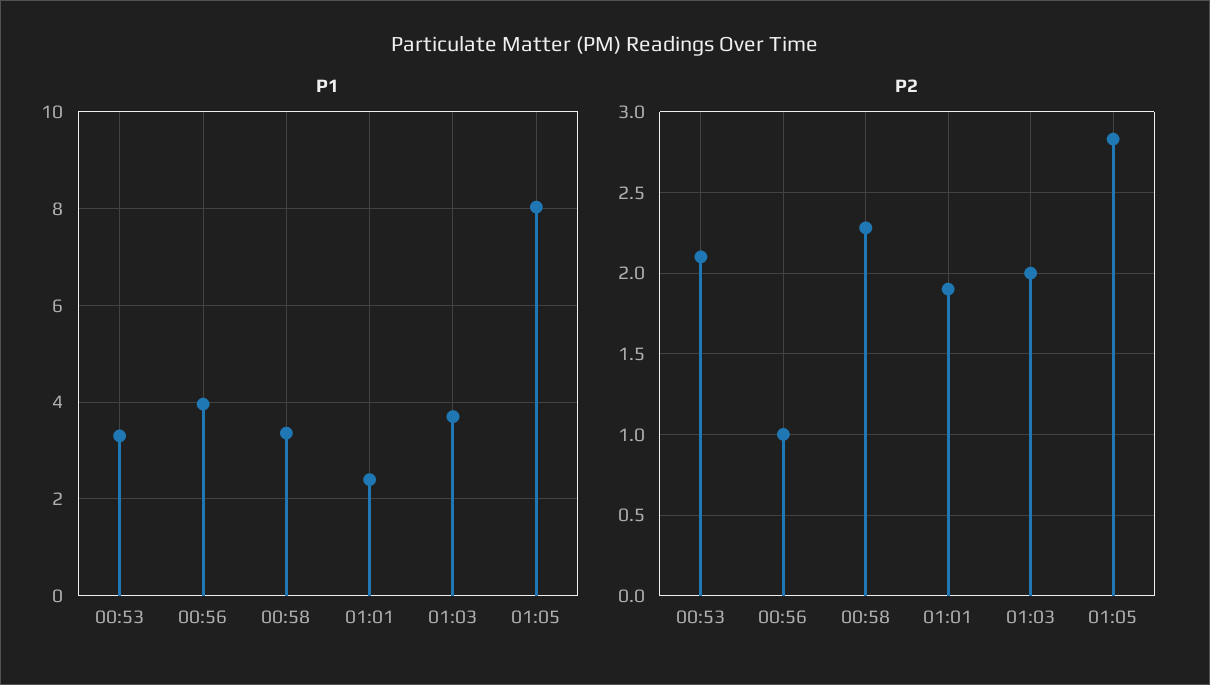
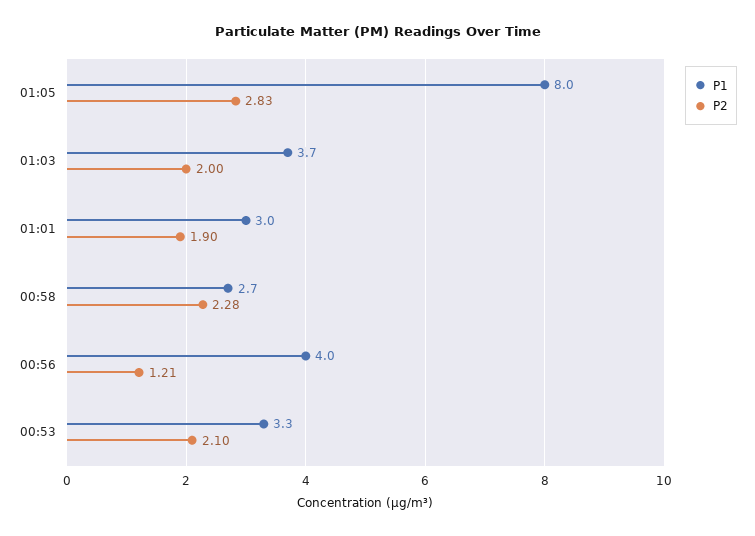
P1, 00:58: 3.4 -> 2.7
P1, 01:01: 2.4 -> 3
P2, 00:56: 1 -> 1.21

